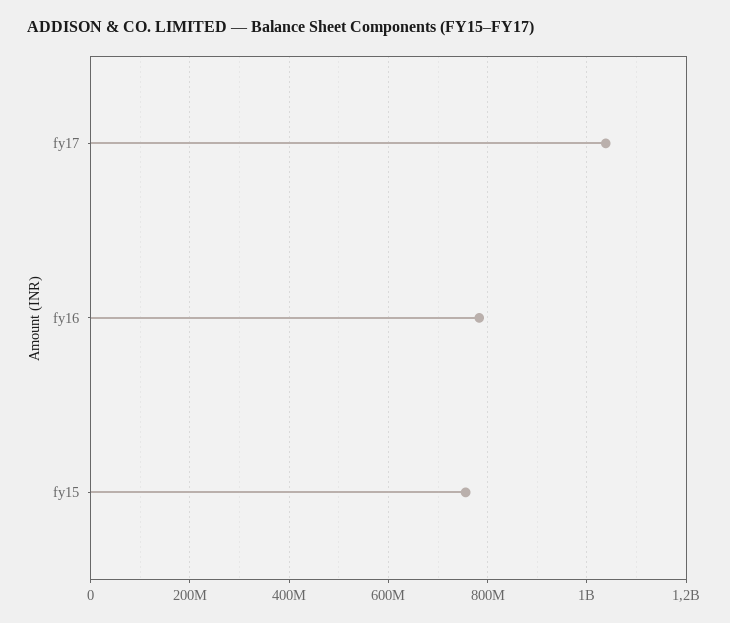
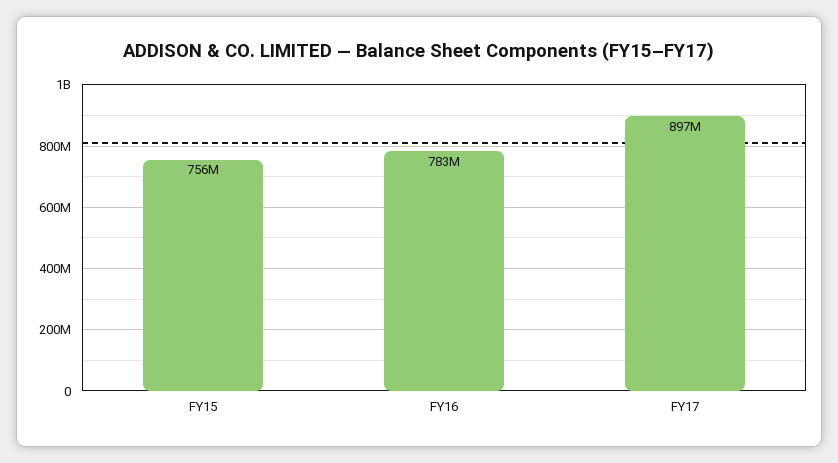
fy17: 1040000000 -> 897000000

